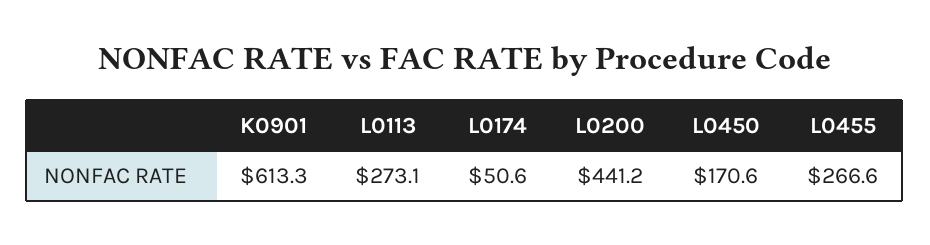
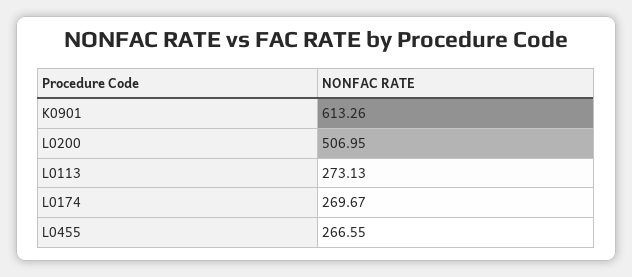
L0174: 50.6 -> 269.67
L0200: 441.2 -> 506.95
L0450: 170.6 -> none

